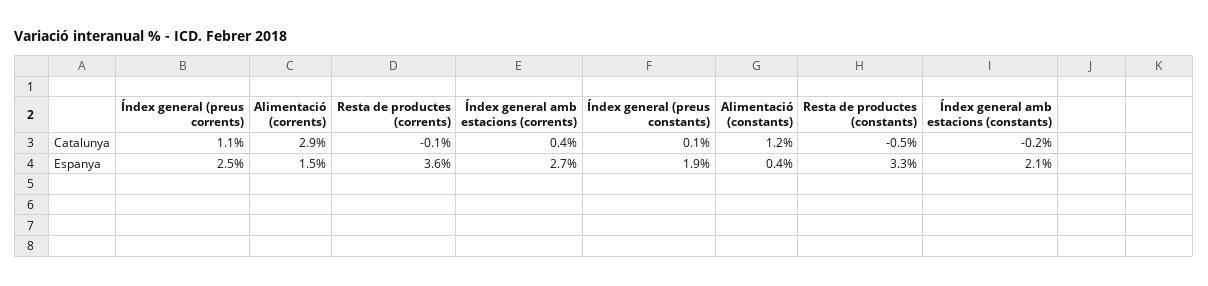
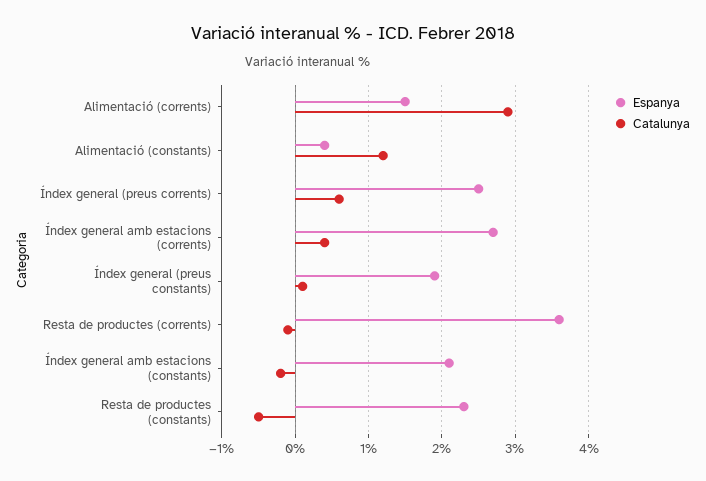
Catalunya, Índex general (preus corrents): 1.1 -> 0.6
Espanya, Resta de productes (constants): 3.3 -> 2.3

